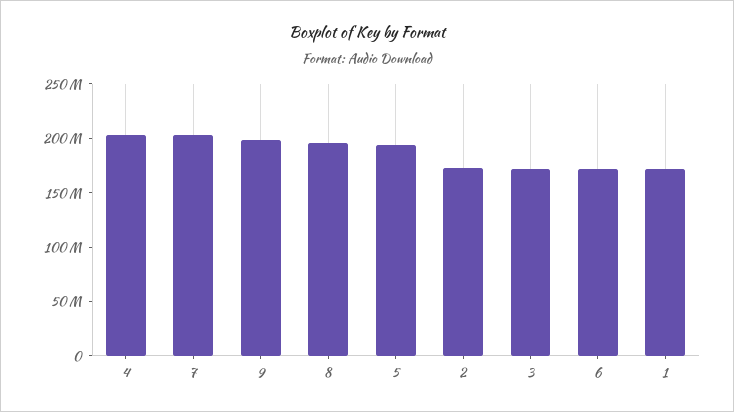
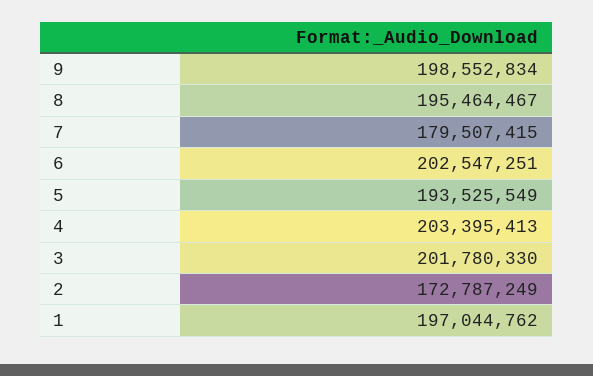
7: 200000000 -> 179507415
3: 170000000 -> 201780330
6: 170000000 -> 202547251
1: 170000000 -> 197044762

